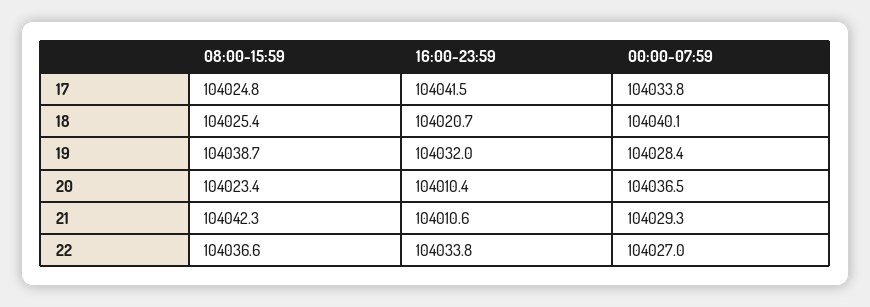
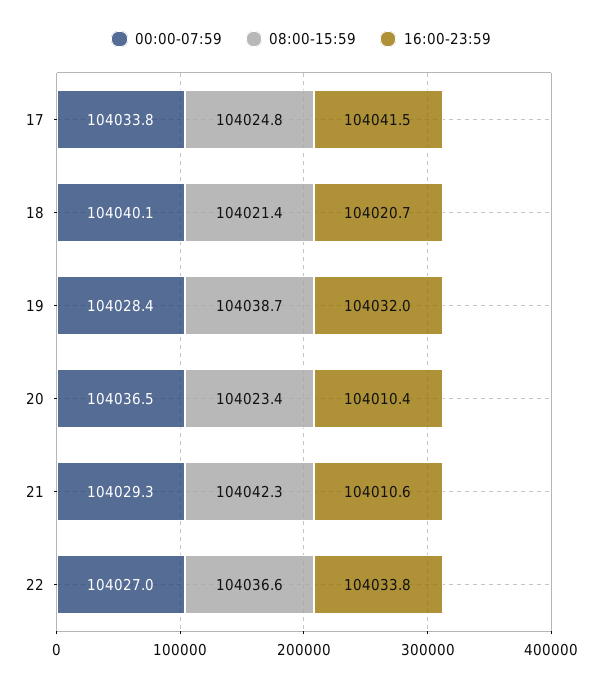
08:00-15:59, 18: 104025.4 -> 104021.4

